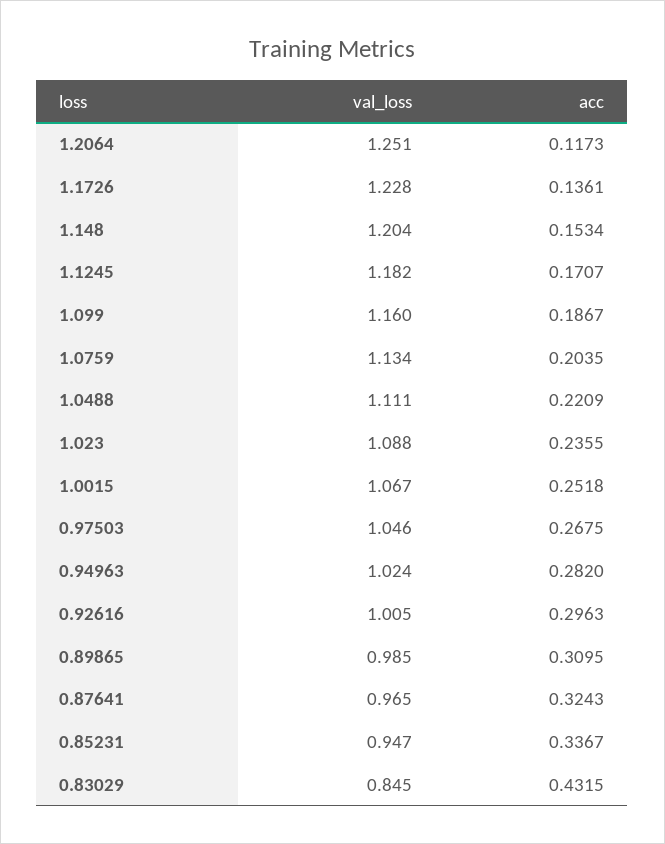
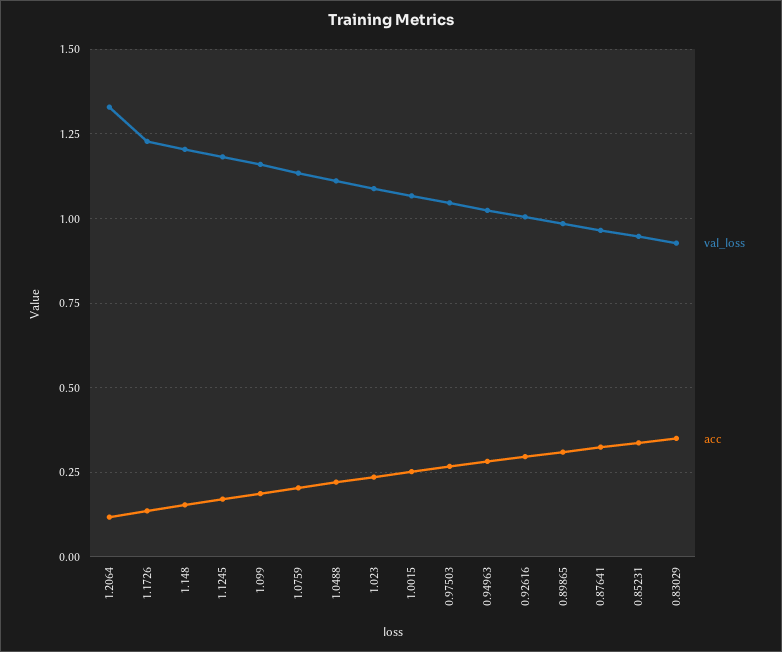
val_loss, 1.2064: 1.251 -> 1.325
val_loss, 0.83029: 0.845 -> 0.925
acc, 0.83029: 0.4315 -> 0.35

